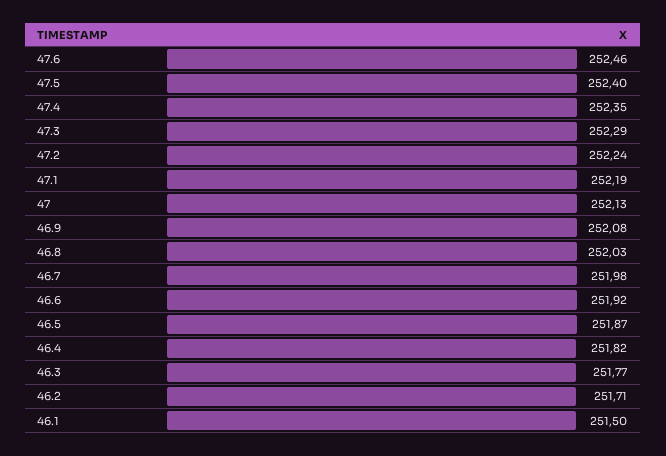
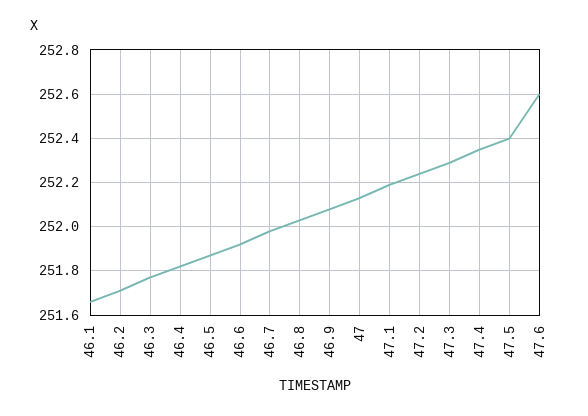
47.6: 252.46 -> 252.6
46.1: 251.5 -> 251.65

